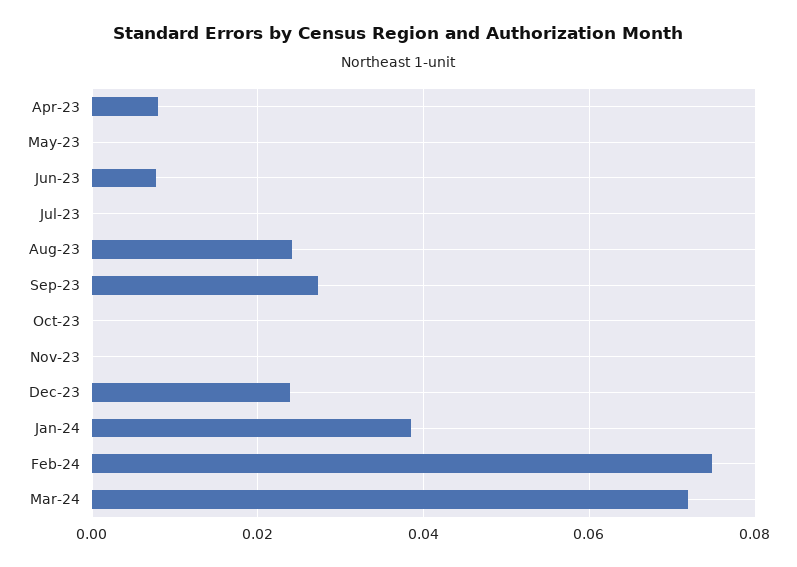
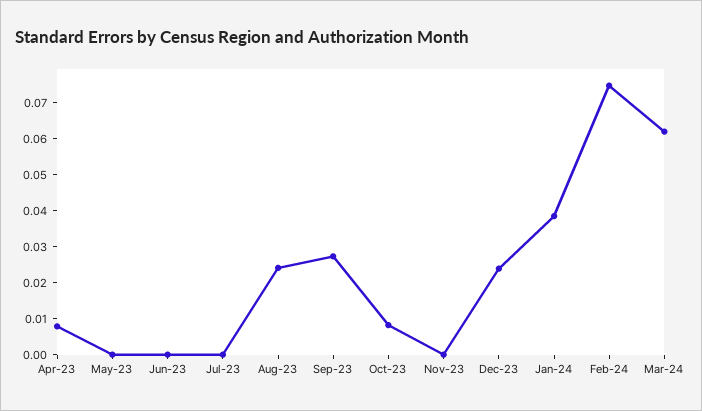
Jun-23: 0.008 -> 0
Oct-23: 0 -> 0.0075
Mar-24: 0.072 -> 0.0625

